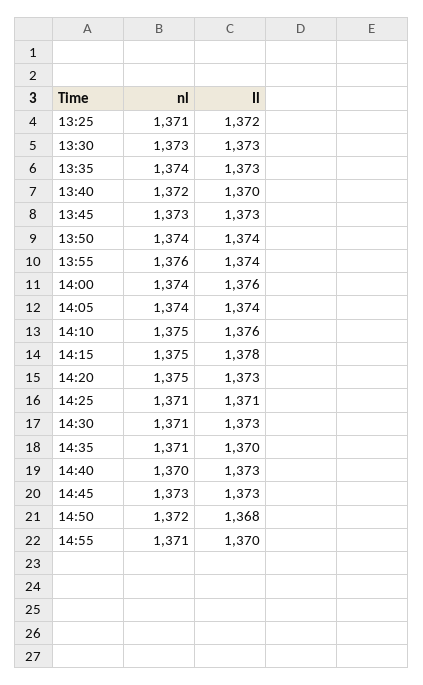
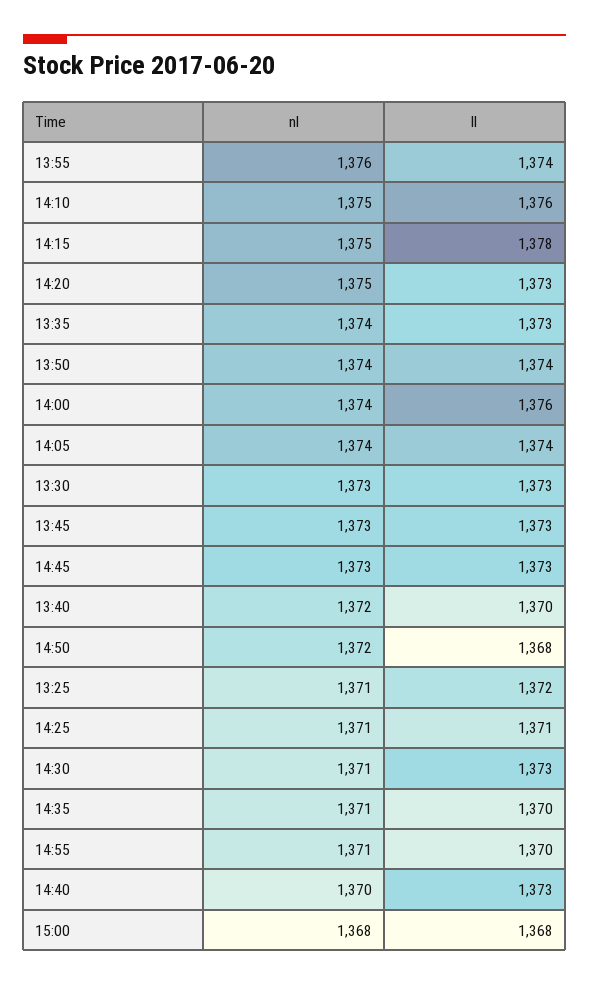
nl, 15:00: none -> 1368
Il, 15:00: none -> 1368

